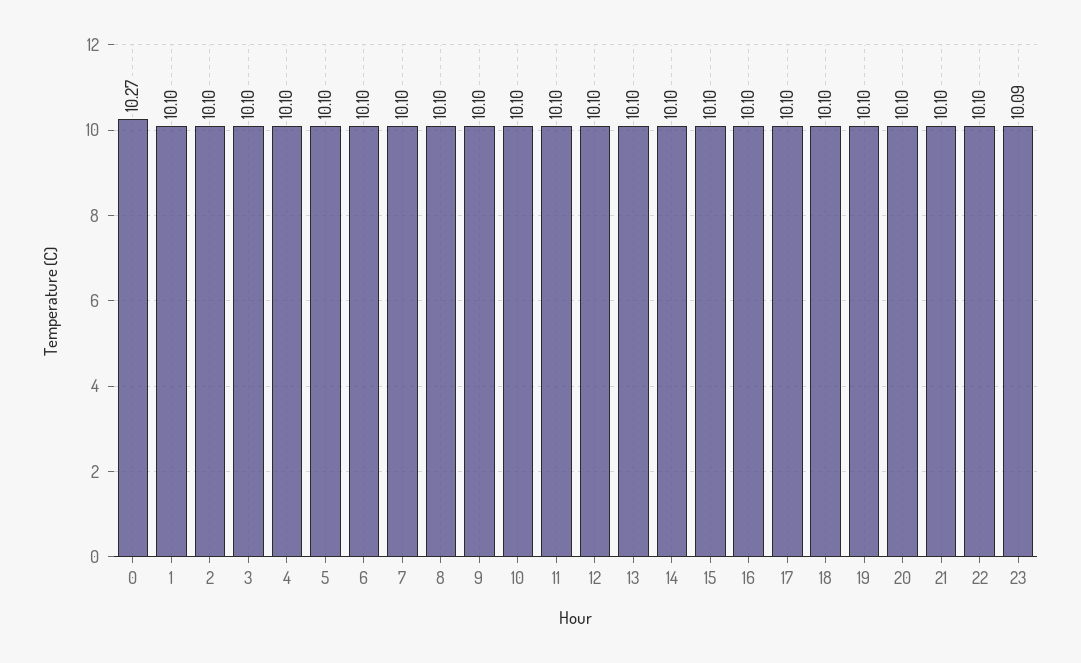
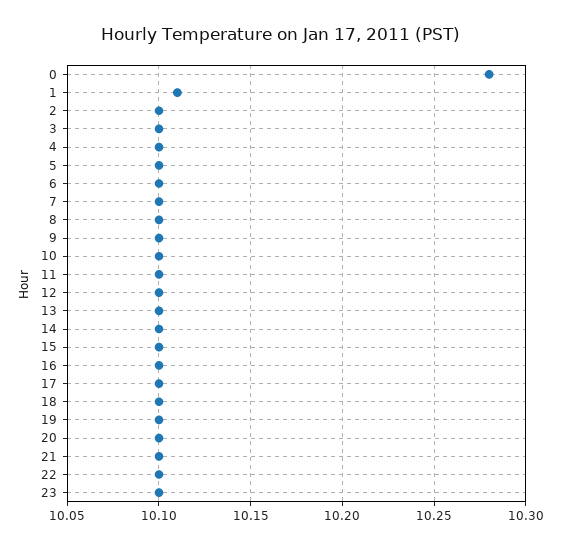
0: 10.27 -> 10.28
1: 10.1 -> 10.11
23: 10.09 -> 10.1

